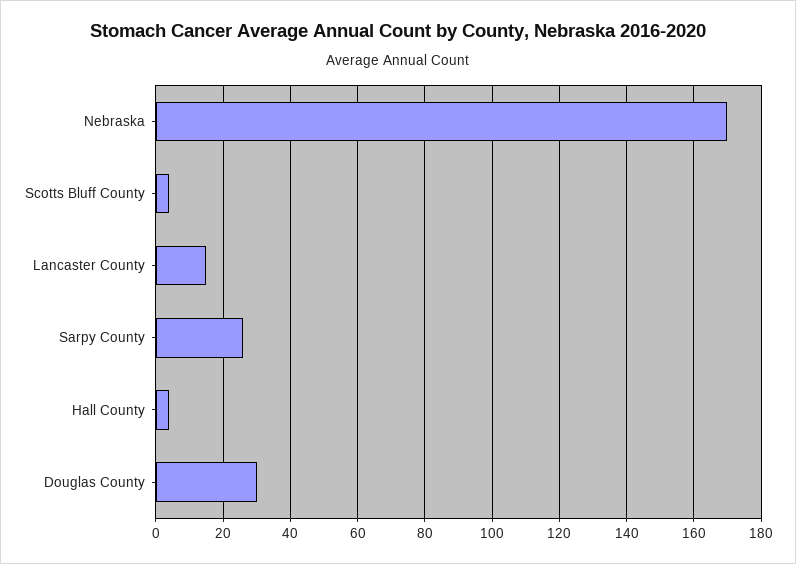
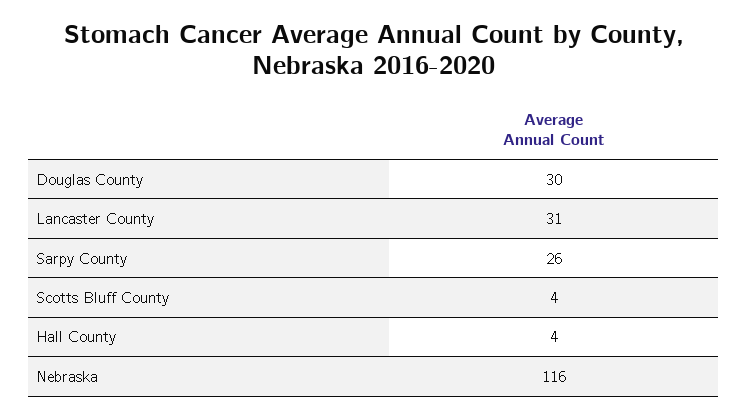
Nebraska: 170 -> 116
Lancaster County: 15 -> 31

